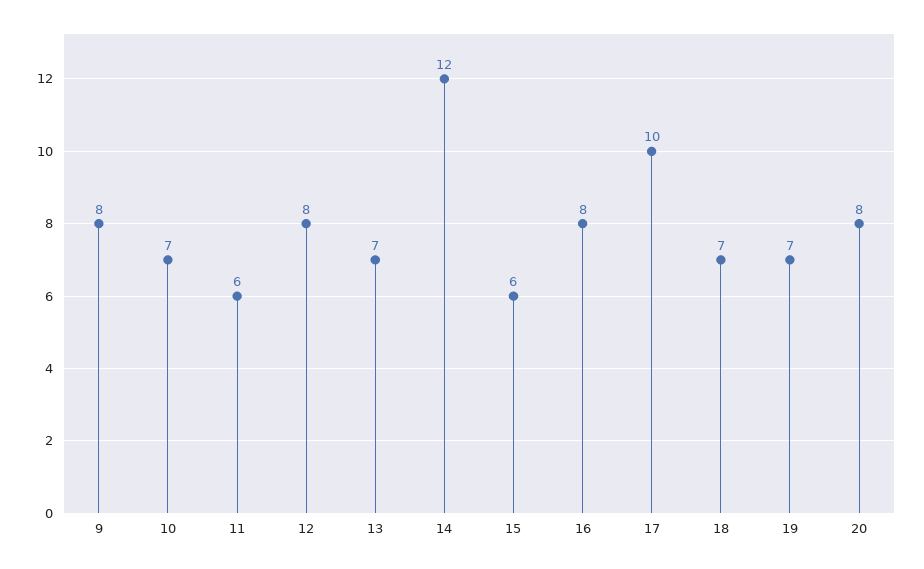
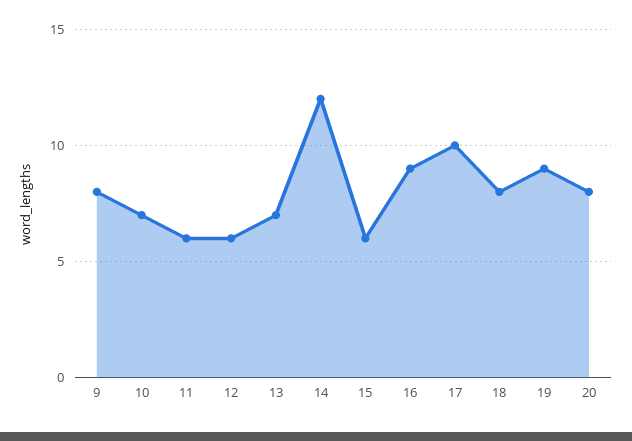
12: 8 -> 6
16: 8 -> 9
18: 7 -> 8
19: 7 -> 9

